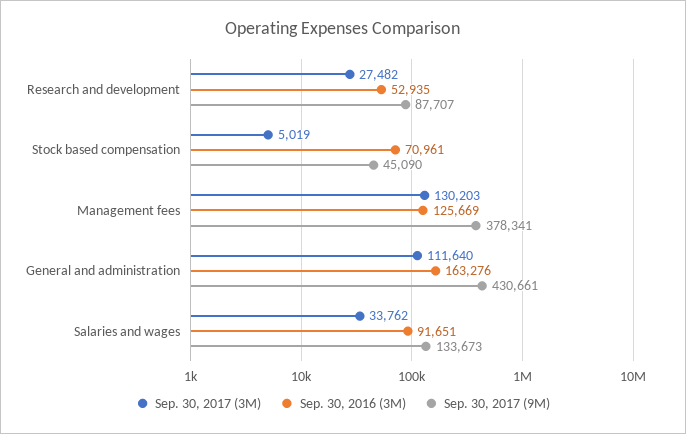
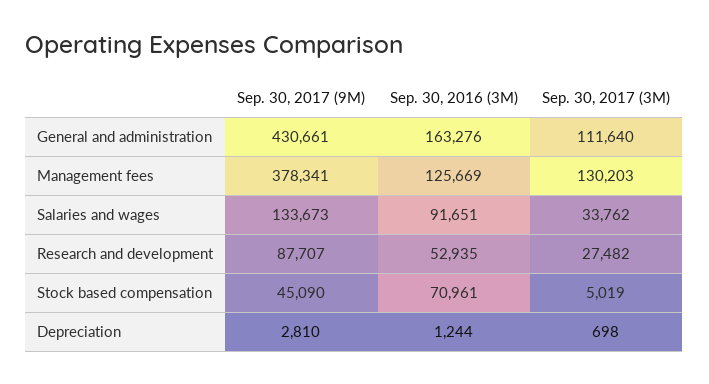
Sep. 30, 2017 (9M), Depreciation: none -> 2810
Sep. 30, 2016 (3M), Depreciation: none -> 1244
Sep. 30, 2017 (3M), Depreciation: none -> 698

